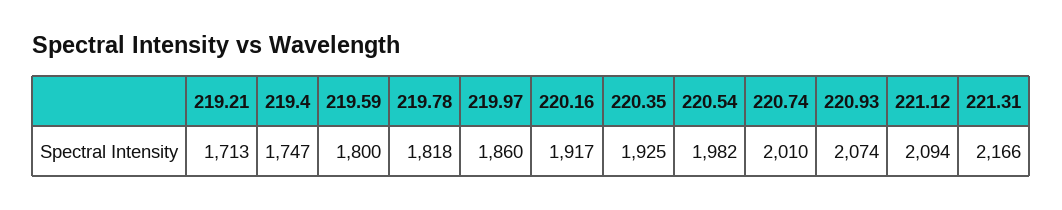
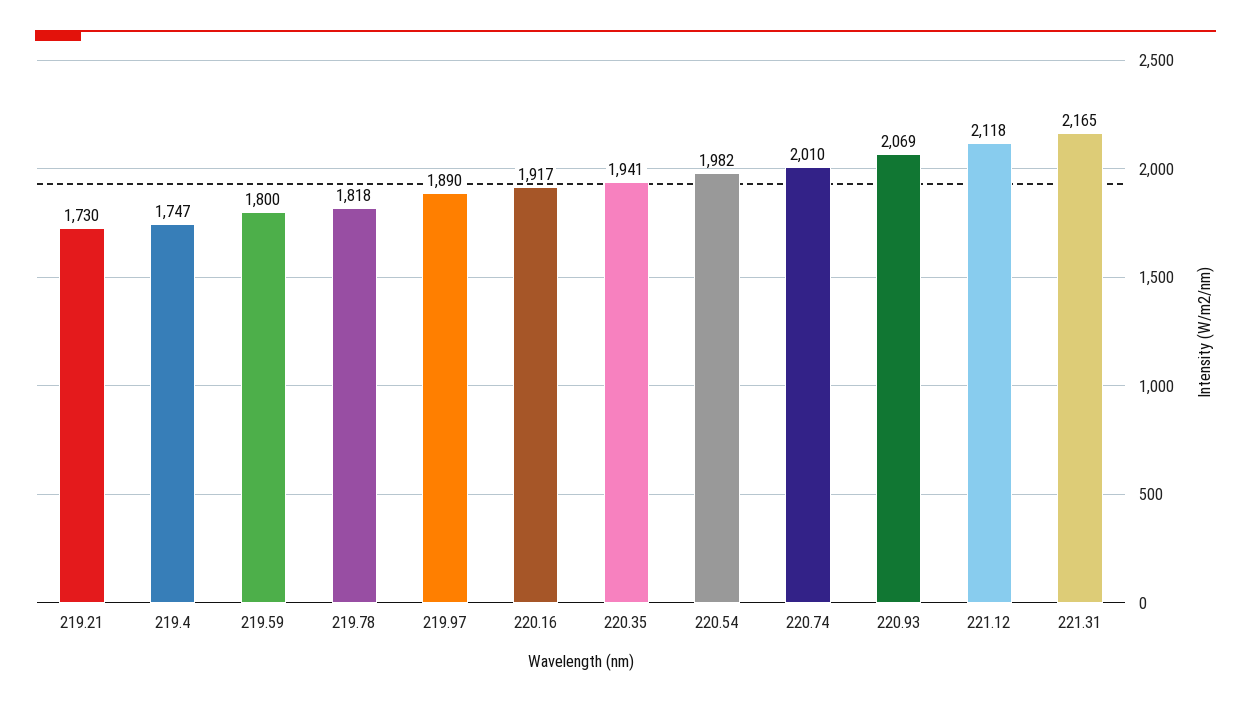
219.21: 1713 -> 1730
219.97: 1860 -> 1890
220.35: 1925 -> 1941
220.93: 2074 -> 2069
221.12: 2094 -> 2118
221.31: 2166 -> 2165

